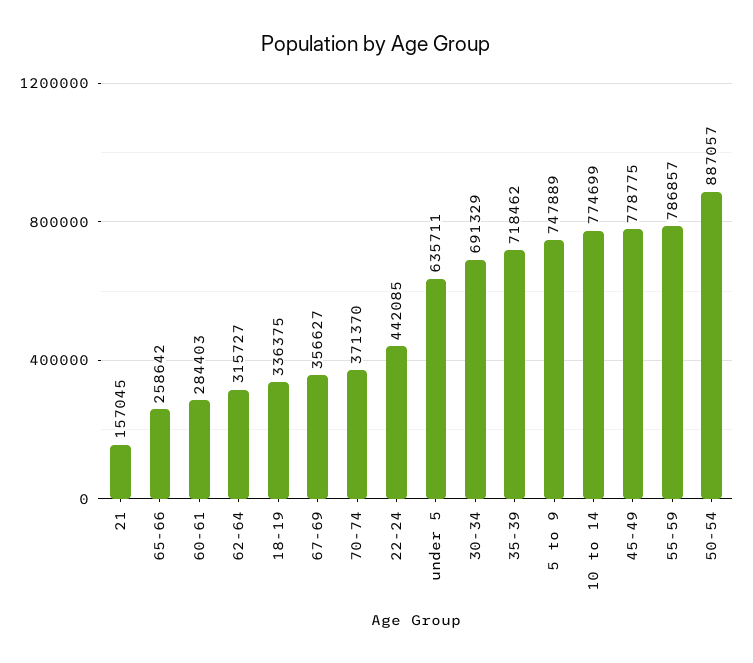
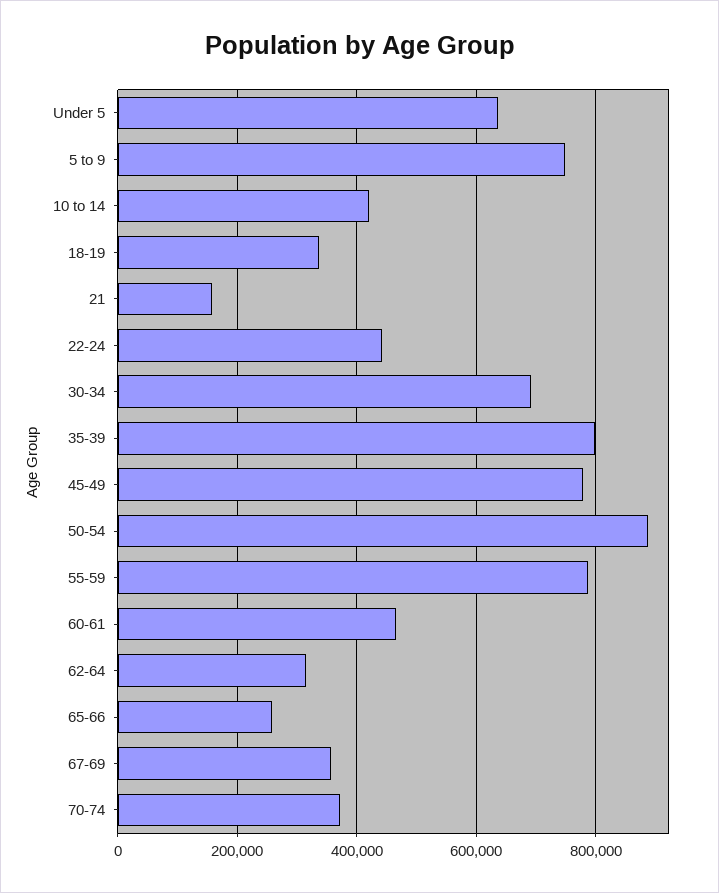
60-61: 284403 -> 460000
35-39: 718462 -> 800000
10 to 14: 774699 -> 420000

